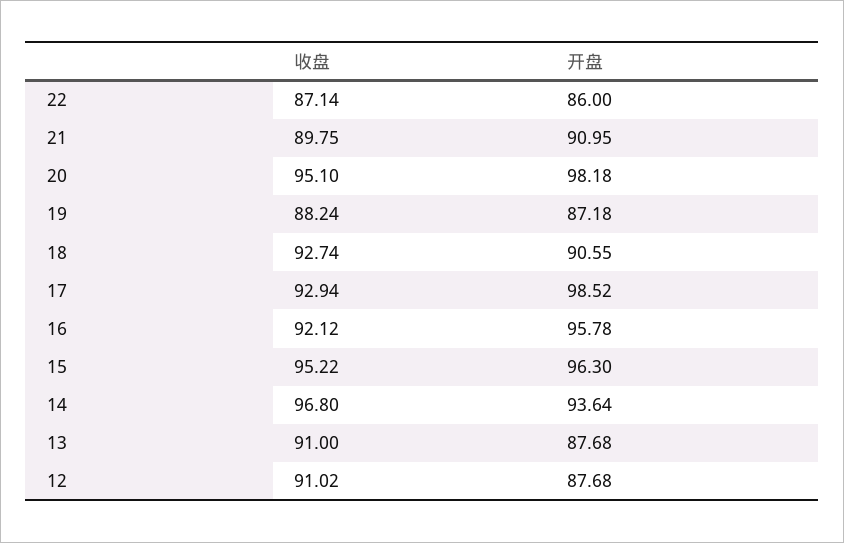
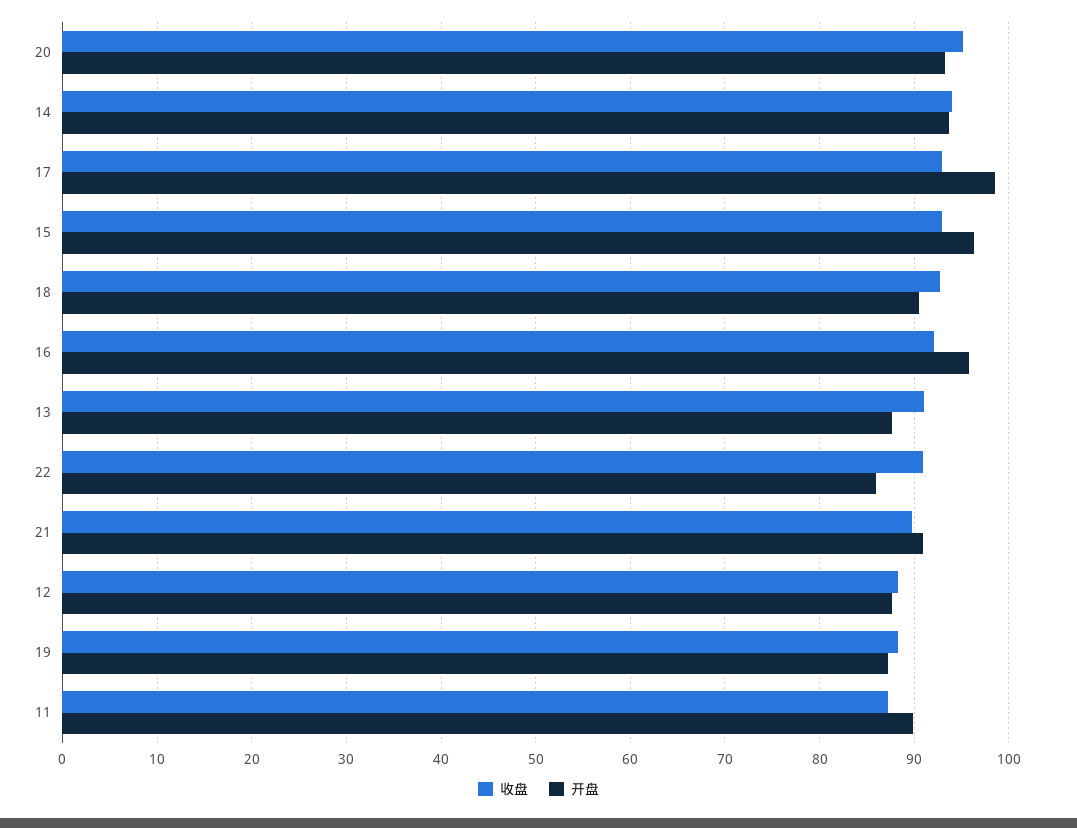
收盘, 22: 87.14 -> 91
开盘, 20: 98.18 -> 93
收盘, 15: 95.22 -> 93
收盘, 14: 96.8 -> 94
收盘, 12: 91.02 -> 88
收盘, 11: none -> 87
开盘, 11: none -> 90

